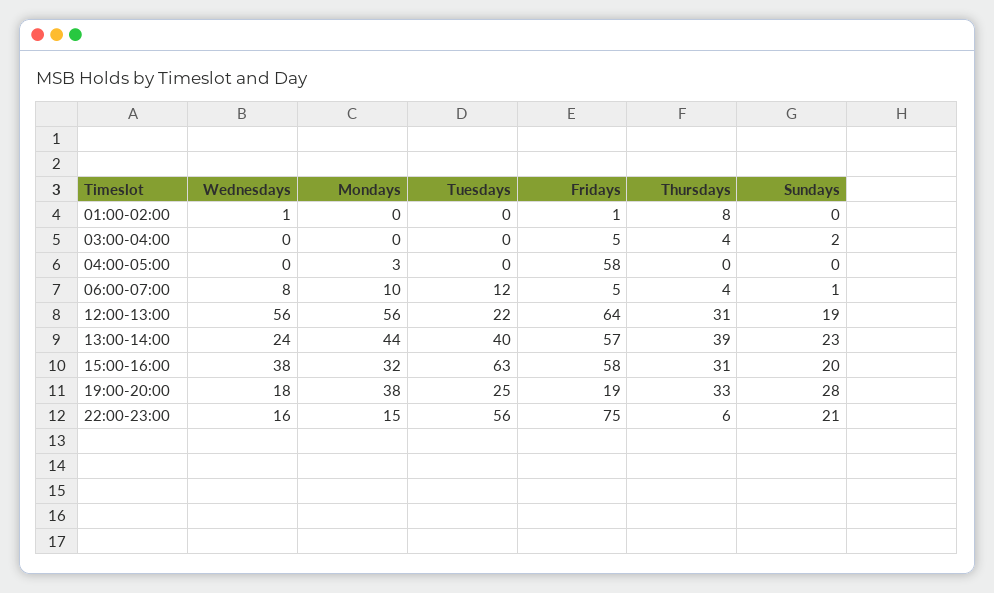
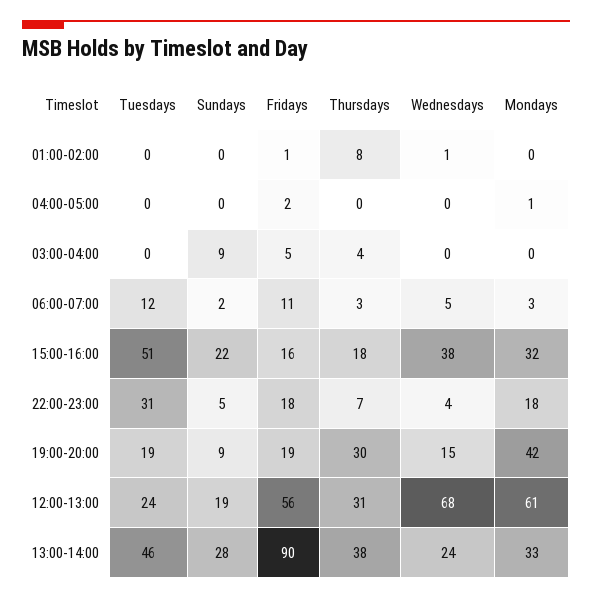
Sundays, 03:00-04:00: 2 -> 9
Mondays, 04:00-05:00: 3 -> 1
Fridays, 04:00-05:00: 58 -> 2
Wednesdays, 06:00-07:00: 8 -> 5
Mondays, 06:00-07:00: 10 -> 3
Fridays, 06:00-07:00: 5 -> 11
Thursdays, 06:00-07:00: 4 -> 3
Sundays, 06:00-07:00: 1 -> 2
Wednesdays, 12:00-13:00: 56 -> 68
Mondays, 12:00-13:00: 56 -> 61
Tuesdays, 12:00-13:00: 22 -> 24
Fridays, 12:00-13:00: 64 -> 56
Mondays, 13:00-14:00: 44 -> 33
Tuesdays, 13:00-14:00: 40 -> 46
Fridays, 13:00-14:00: 57 -> 90
Thursdays, 13:00-14:00: 39 -> 38
Sundays, 13:00-14:00: 23 -> 28
Tuesdays, 15:00-16:00: 63 -> 51
Fridays, 15:00-16:00: 58 -> 16
Thursdays, 15:00-16:00: 31 -> 18
Sundays, 15:00-16:00: 20 -> 22
Wednesdays, 19:00-20:00: 18 -> 15
Mondays, 19:00-20:00: 38 -> 42
Tuesdays, 19:00-20:00: 25 -> 19
Thursdays, 19:00-20:00: 33 -> 30
Sundays, 19:00-20:00: 28 -> 9
Wednesdays, 22:00-23:00: 16 -> 4
Mondays, 22:00-23:00: 15 -> 18
Tuesdays, 22:00-23:00: 56 -> 31
Fridays, 22:00-23:00: 75 -> 18
Thursdays, 22:00-23:00: 6 -> 7
Sundays, 22:00-23:00: 21 -> 5

